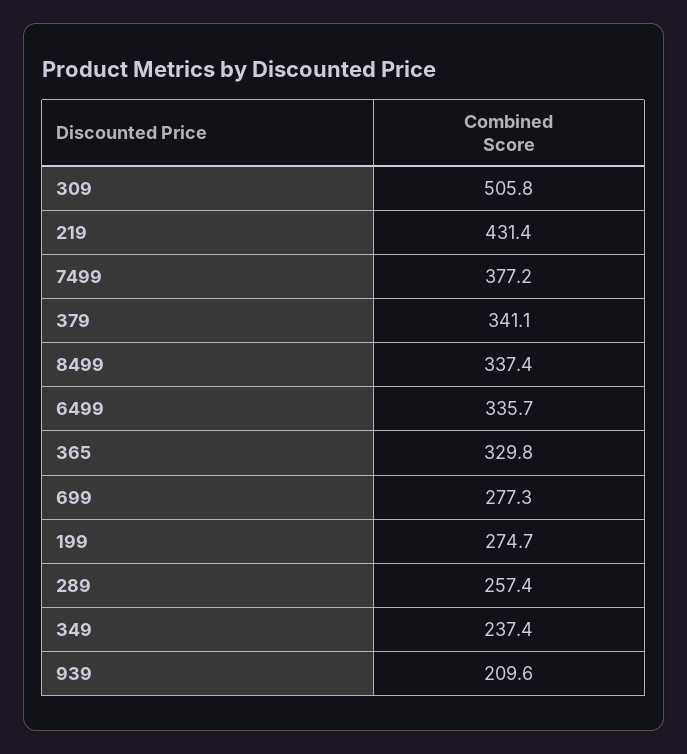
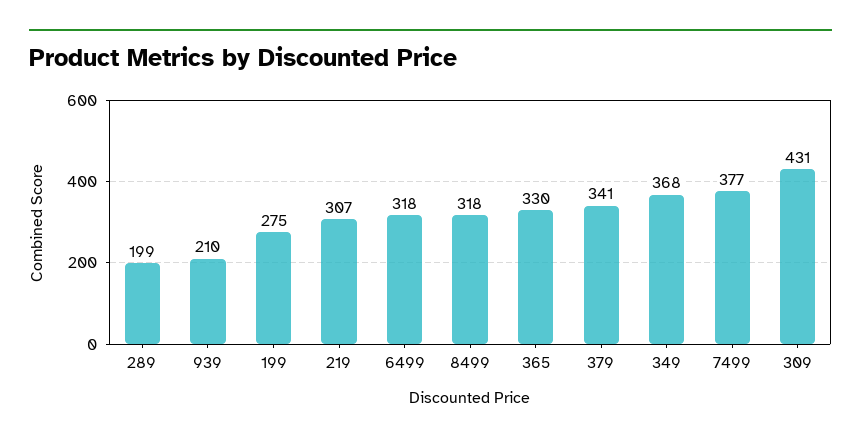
309: 505.8 -> 431
219: 431.4 -> 307
8499: 337.4 -> 318
6499: 335.7 -> 318
699: 277.3 -> none
289: 257.4 -> 199
349: 237.4 -> 368

